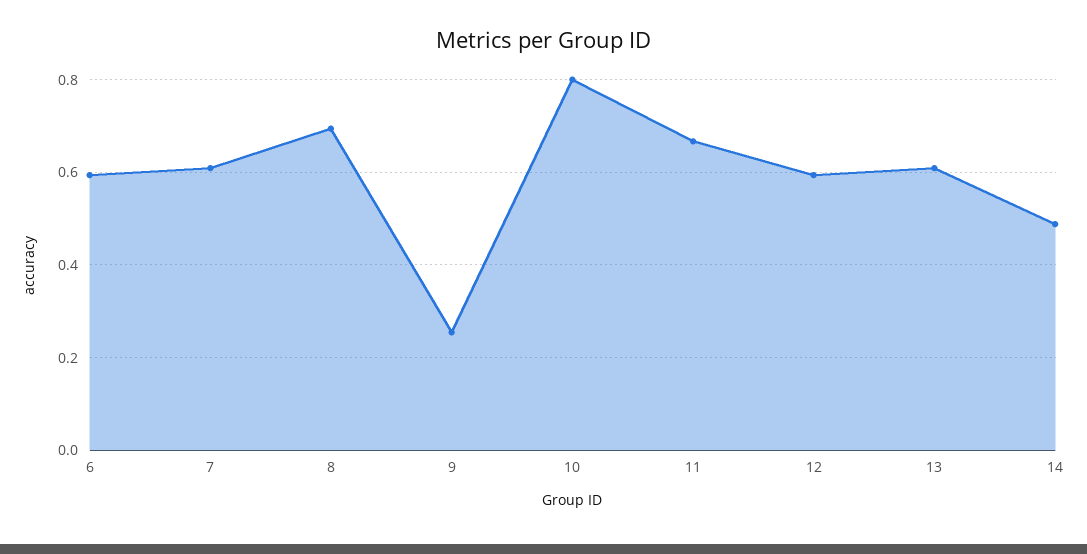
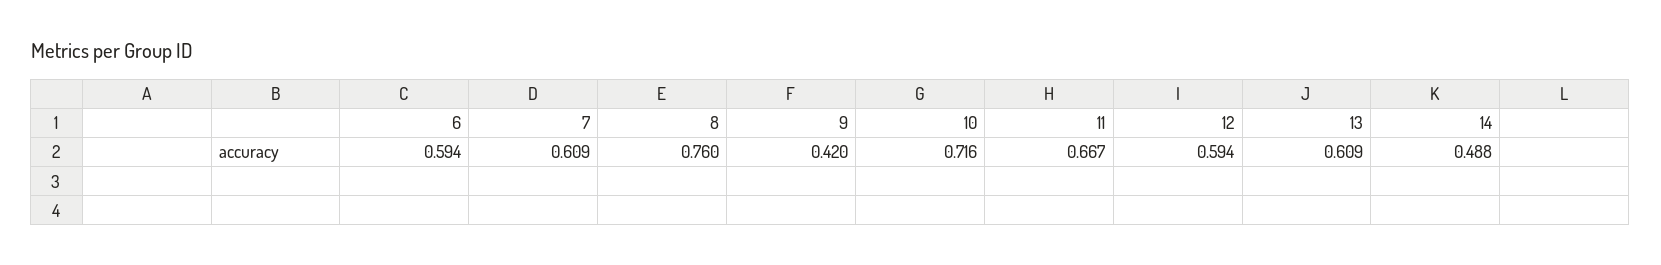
8: 0.7 -> 0.76
9: 0.26 -> 0.42
10: 0.8 -> 0.716

